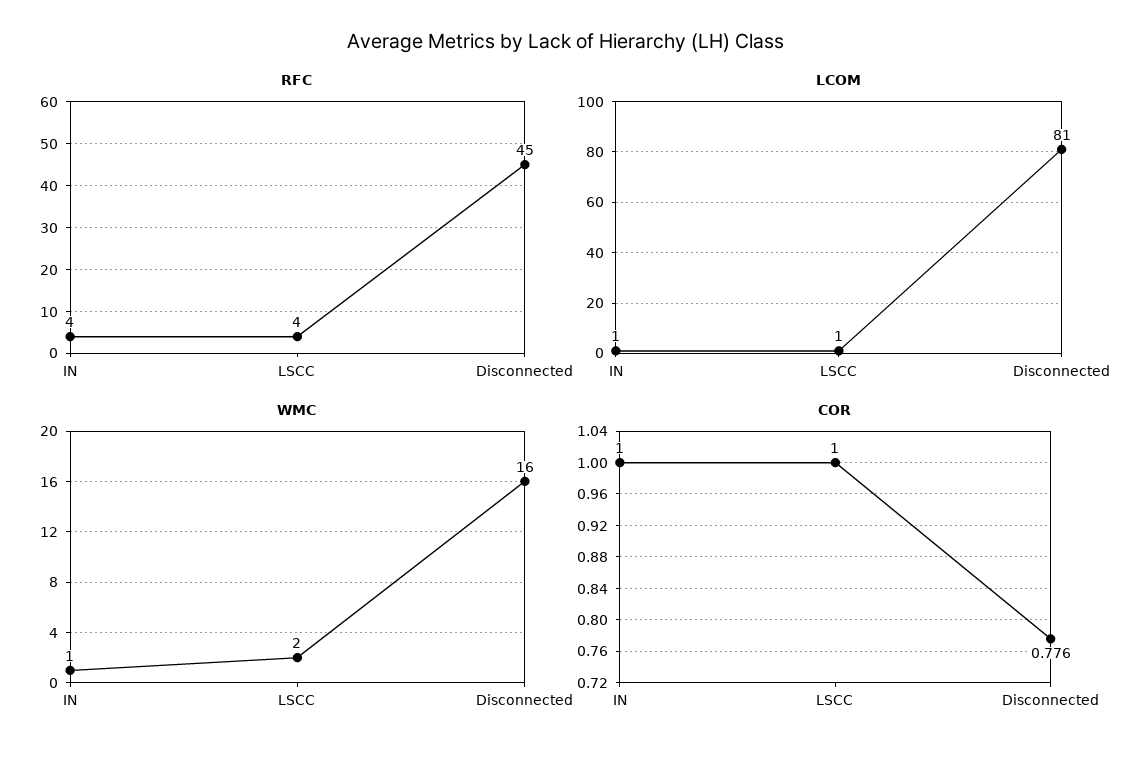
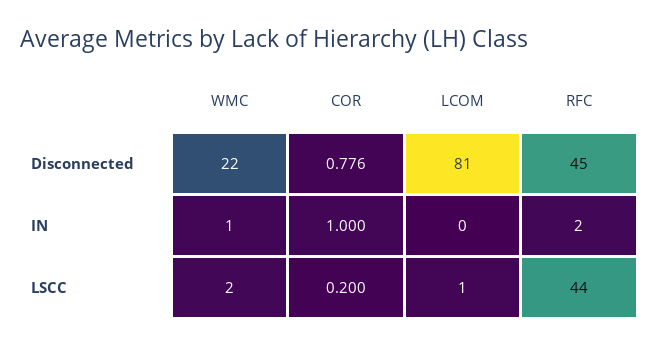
RFC, IN: 4 -> 2
RFC, LSCC: 4 -> 44
LCOM, IN: 1 -> 0
WMC, Disconnected: 16 -> 22
COR, LSCC: 1 -> 0.2

